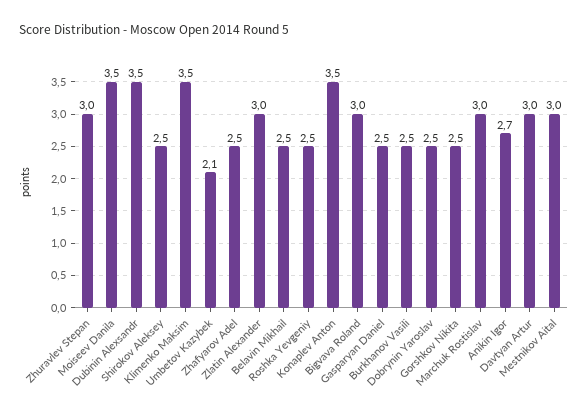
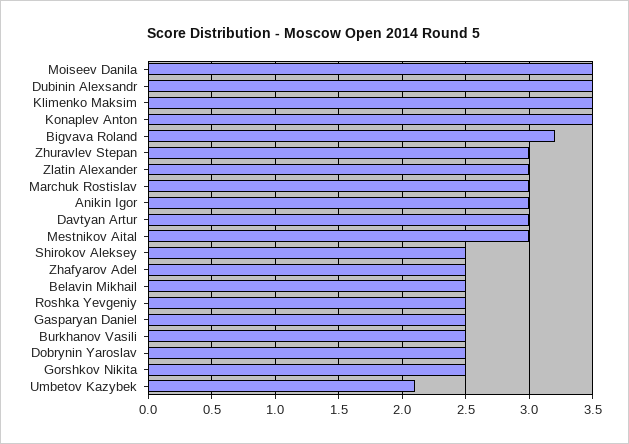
Bigvava Roland: 3 -> 3.2
Anikin Igor: 2.7 -> 3

